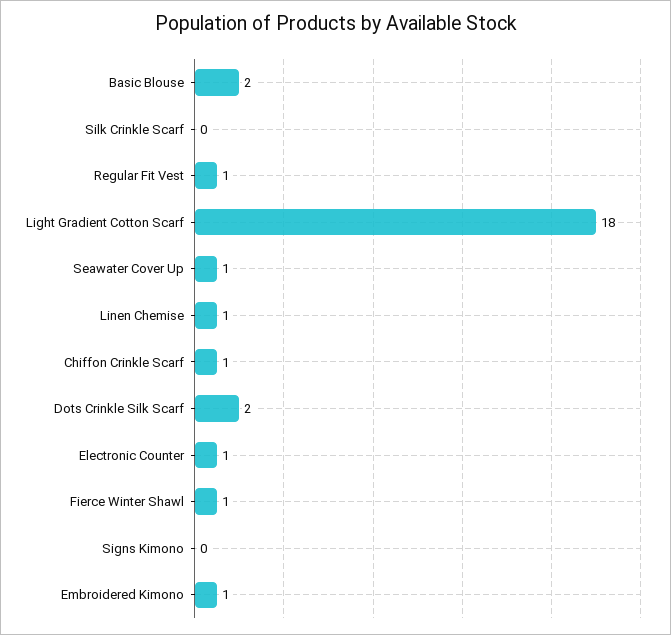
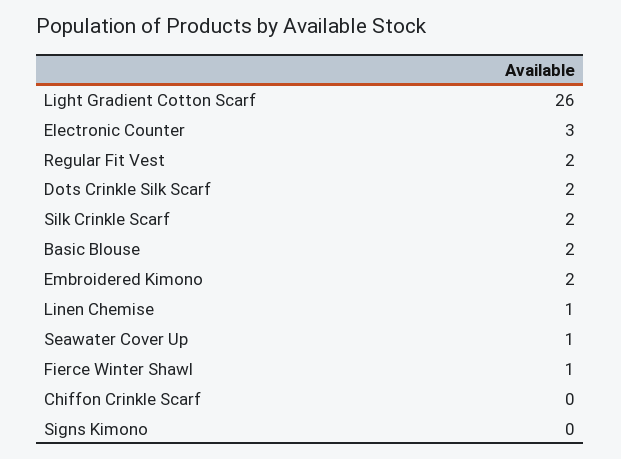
Silk Crinkle Scarf: 0 -> 2
Regular Fit Vest: 1 -> 2
Light Gradient Cotton Scarf: 18 -> 26
Chiffon Crinkle Scarf: 1 -> 0
Electronic Counter: 1 -> 3
Embroidered Kimono: 1 -> 2

